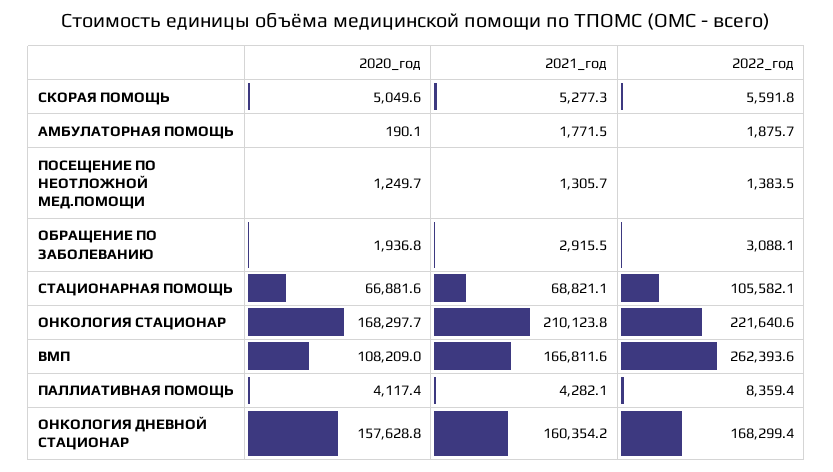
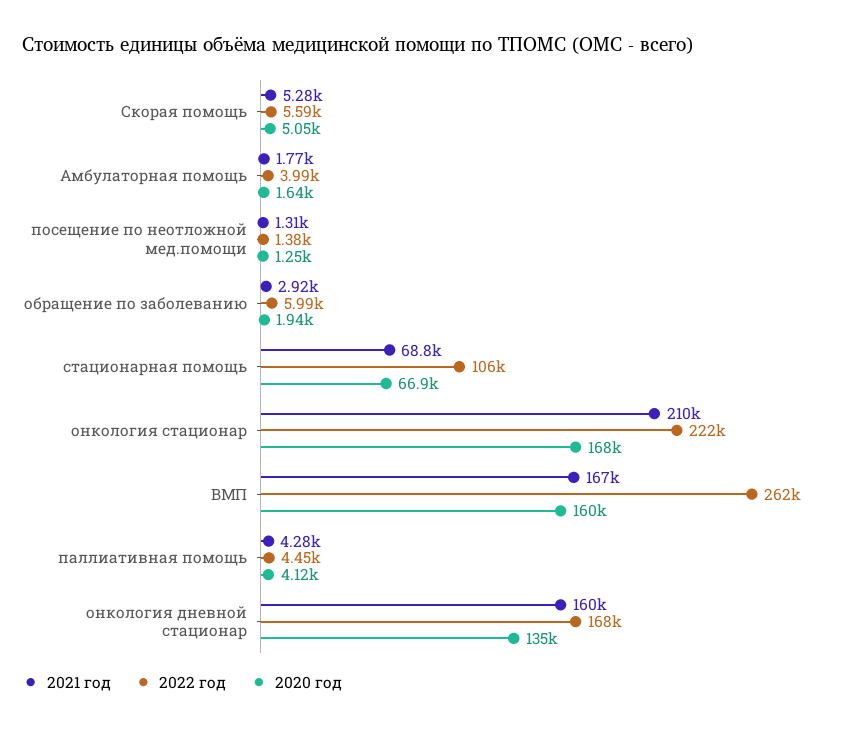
2020_год, АМБУЛАТОРНАЯ ПОМОЩЬ: 190.1 -> 1640
2022_год, АМБУЛАТОРНАЯ ПОМОЩЬ: 1875.7 -> 3990
2022_год, ОБРАЩЕНИЕ ПО ЗАБОЛЕВАНИЮ: 3088.1 -> 5990
2020_год, ВМП: 108209 -> 160000
2022_год, ПАЛЛИАТИВНАЯ ПОМОЩЬ: 8359.4 -> 4450
2020_год, ОНКОЛОГИЯ ДНЕВНОЙ СТАЦИОНАР: 157628.8 -> 135000

